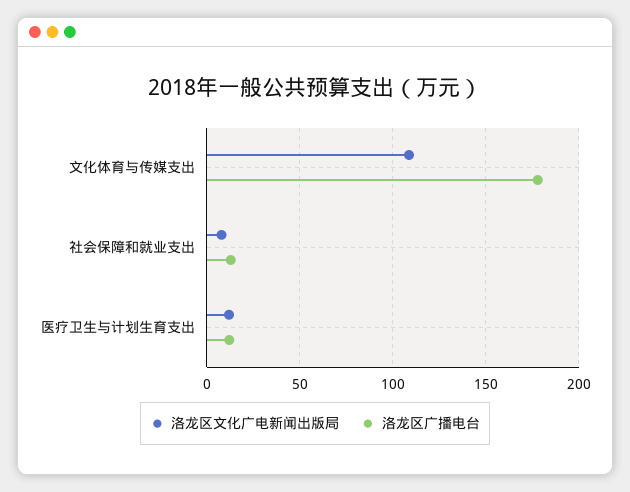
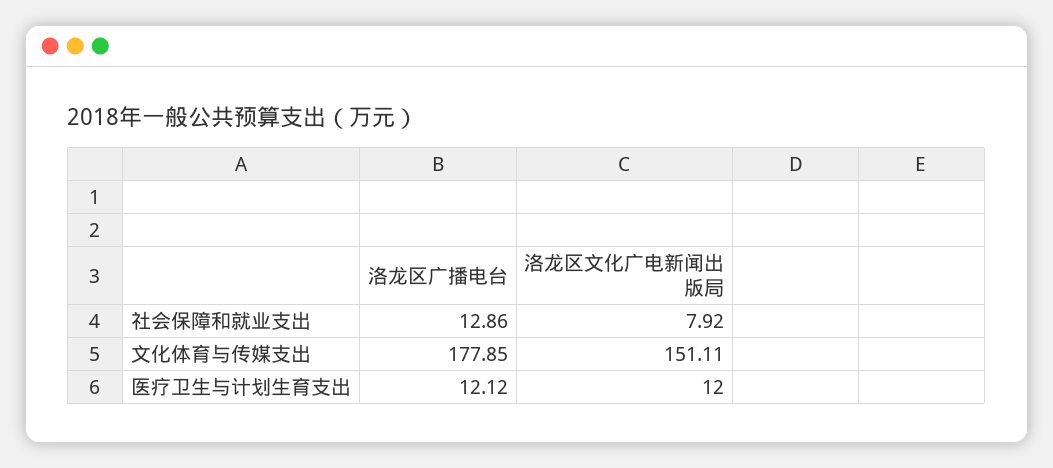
洛龙区文化广电新闻出版局, 文化体育与传媒支出: 110 -> 151.11

